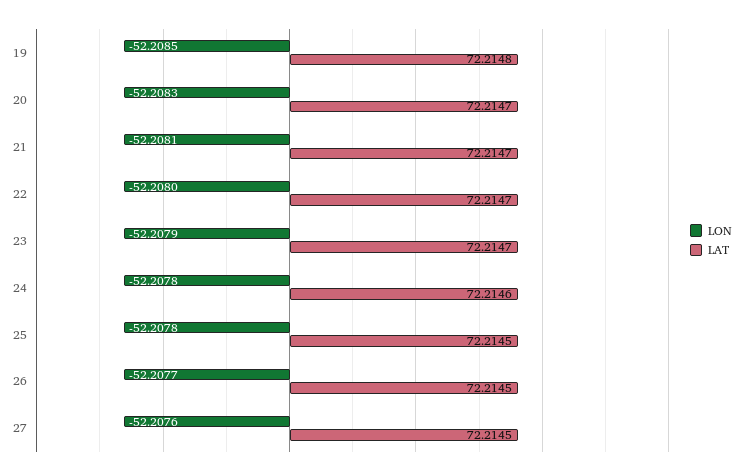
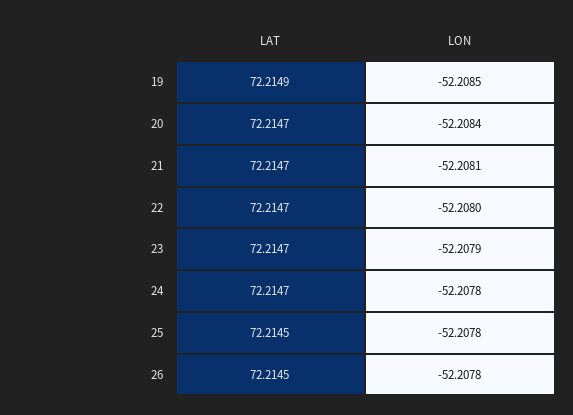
LAT, 19: 72.2148 -> 72.2149
LON, 20: -52.2083 -> -52.2084
LAT, 24: 72.2146 -> 72.2147
LON, 26: -52.2077 -> -52.2078
LON, 27: -52.2076 -> none
LAT, 27: 72.2145 -> none

